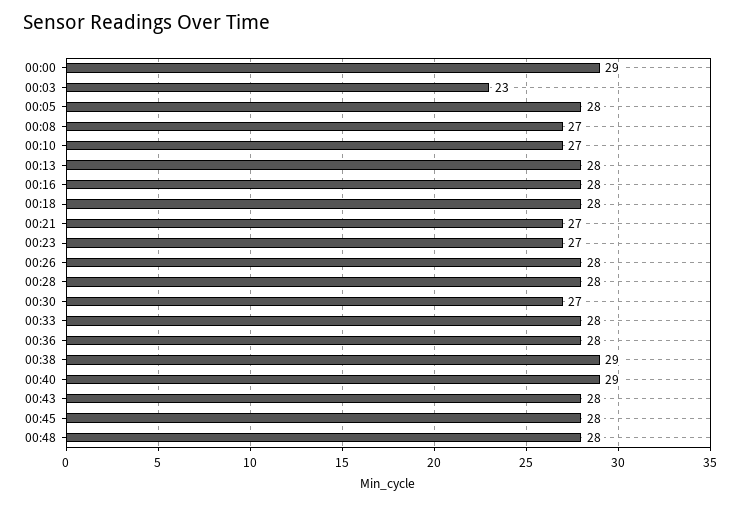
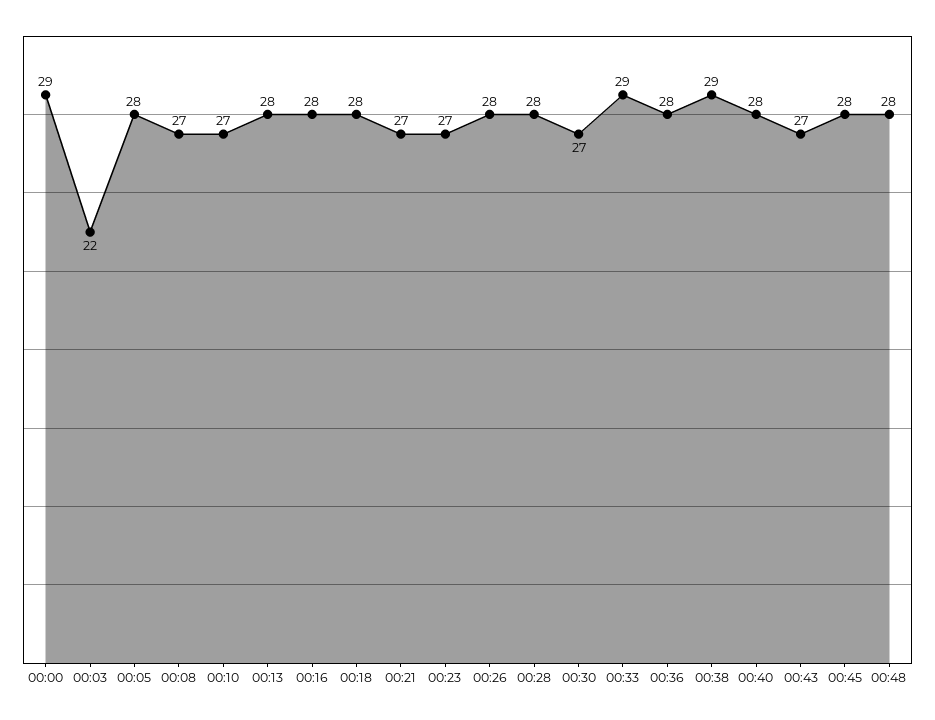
00:03: 23 -> 22
00:33: 28 -> 29
00:40: 29 -> 28
00:43: 28 -> 27

